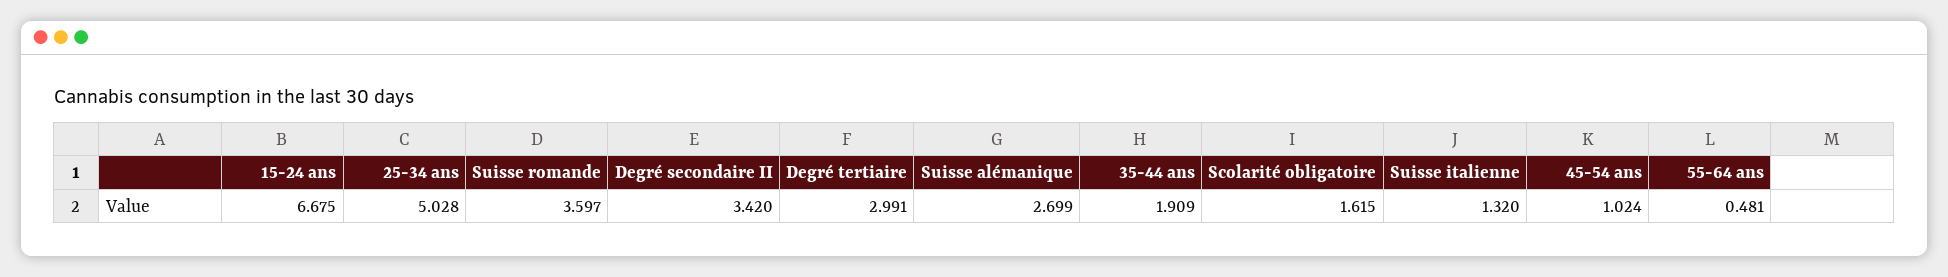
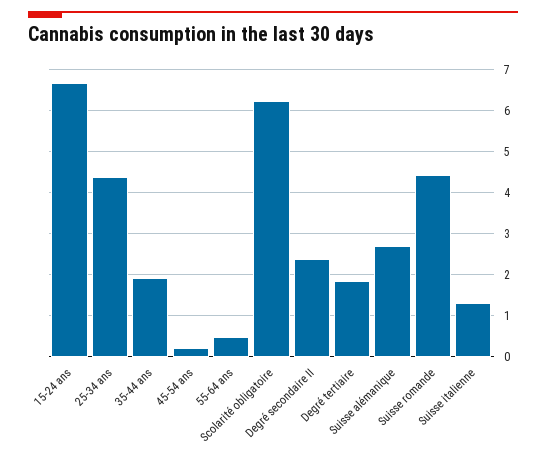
25-34 ans: 5.028 -> 4.4
Suisse romande: 3.597 -> 4.4
Degré secondaire II: 3.42 -> 2.4
Degré tertiaire: 2.991 -> 1.8
Scolarité obligatoire: 1.615 -> 6.2
45-54 ans: 1.024 -> 0.2

